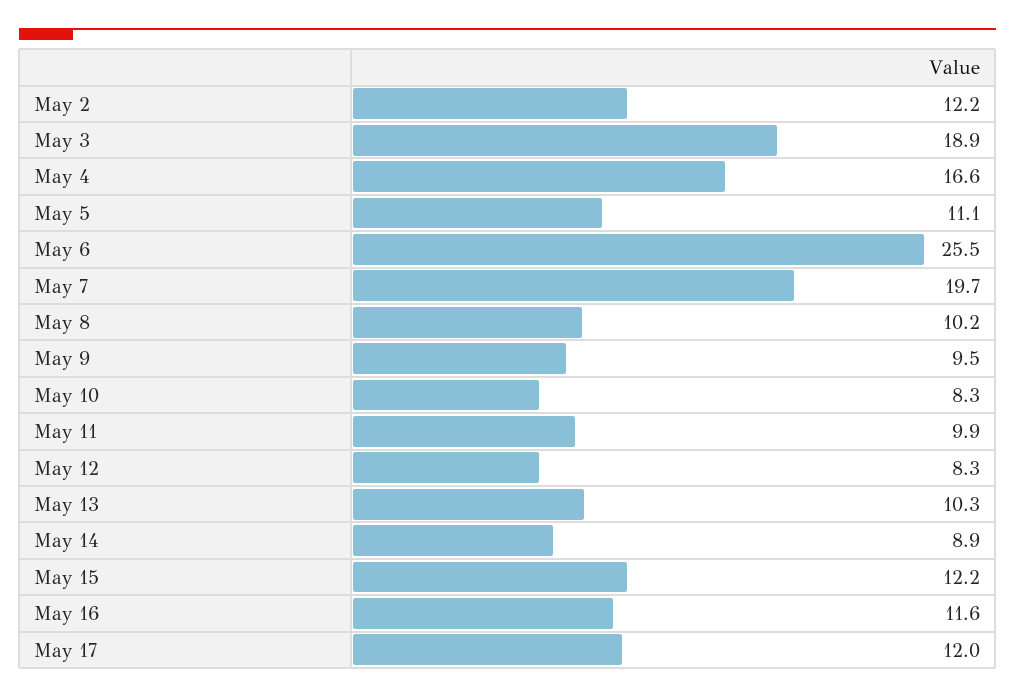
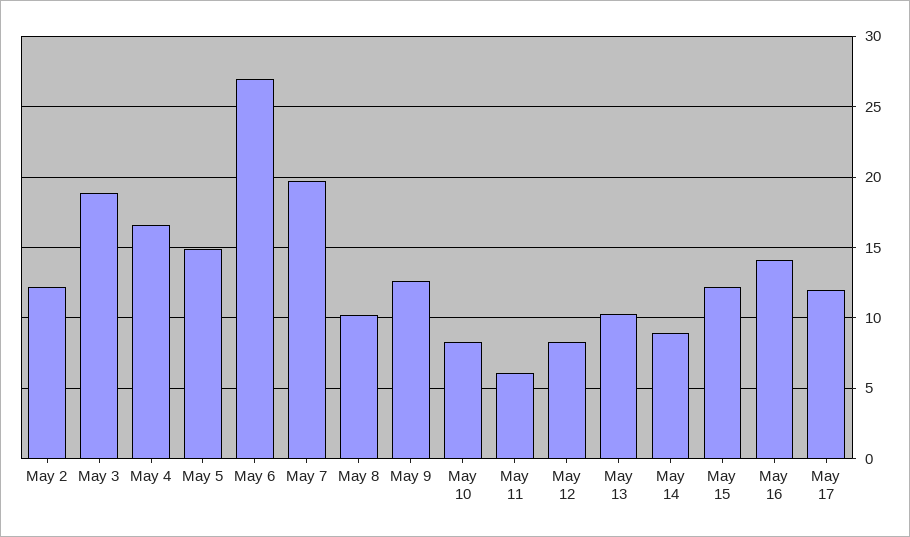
May 5: 11.1 -> 15
May 6: 25.5 -> 27
May 9: 9.5 -> 12.5
May 11: 9.9 -> 6
May 16: 11.6 -> 14

